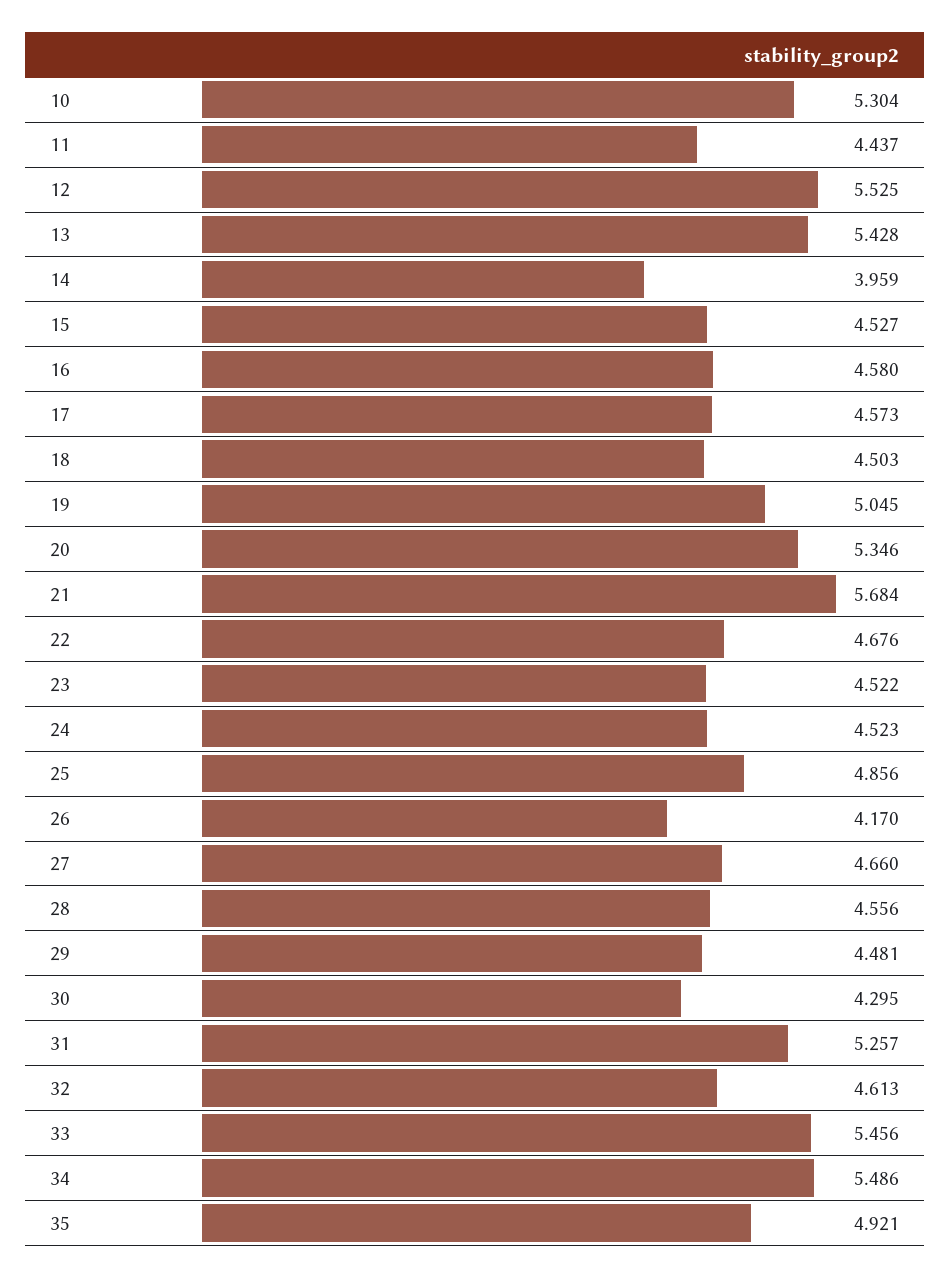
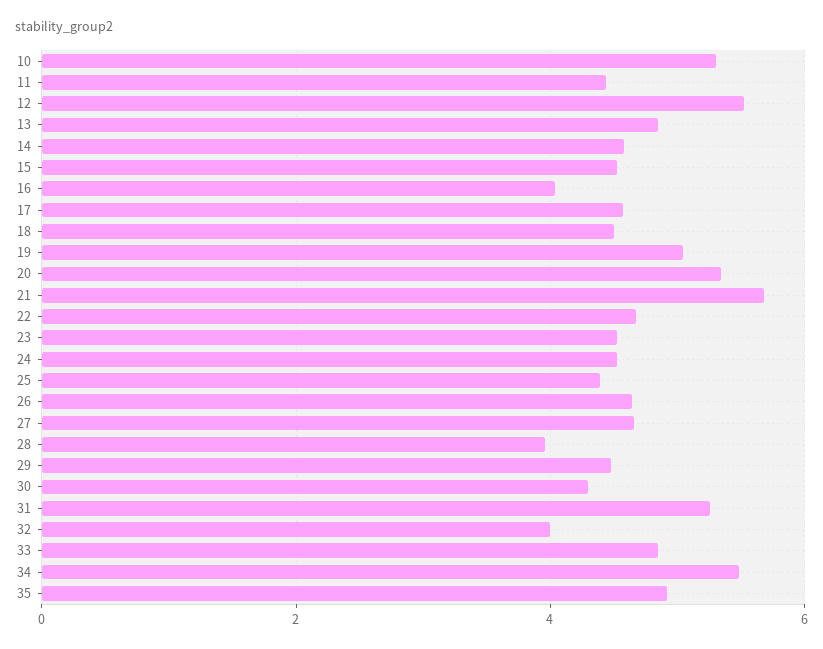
13: 5.428 -> 4.8
14: 3.959 -> 4.6
16: 4.58 -> 4
25: 4.856 -> 4.4
26: 4.17 -> 4.6
28: 4.556 -> 4
32: 4.613 -> 4
33: 5.456 -> 4.8

